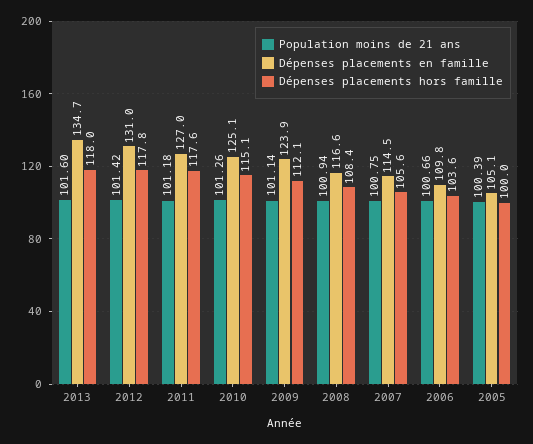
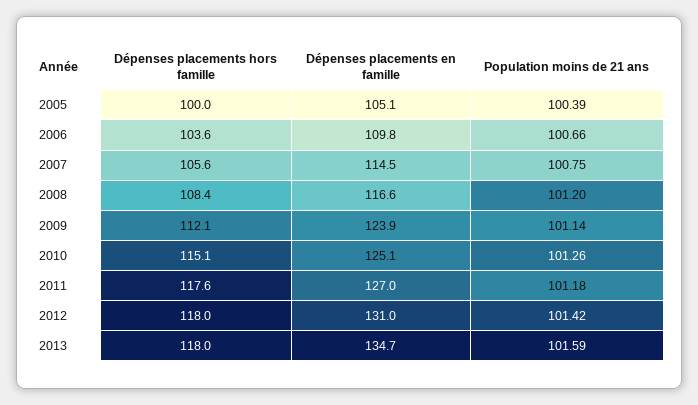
Population moins de 21 ans, 2013: 101.6 -> 101.59
Dépenses placements hors famille, 2012: 117.8 -> 118
Population moins de 21 ans, 2008: 100.94 -> 101.2

